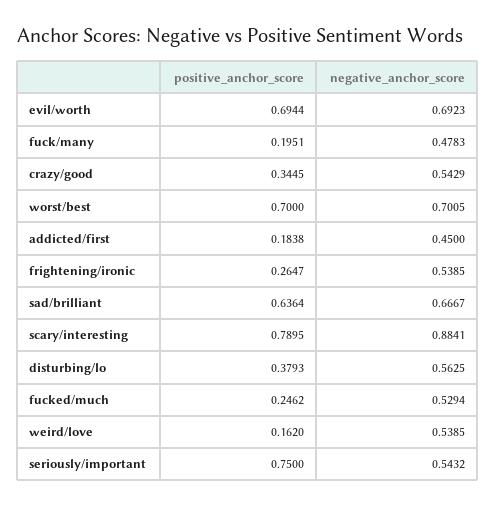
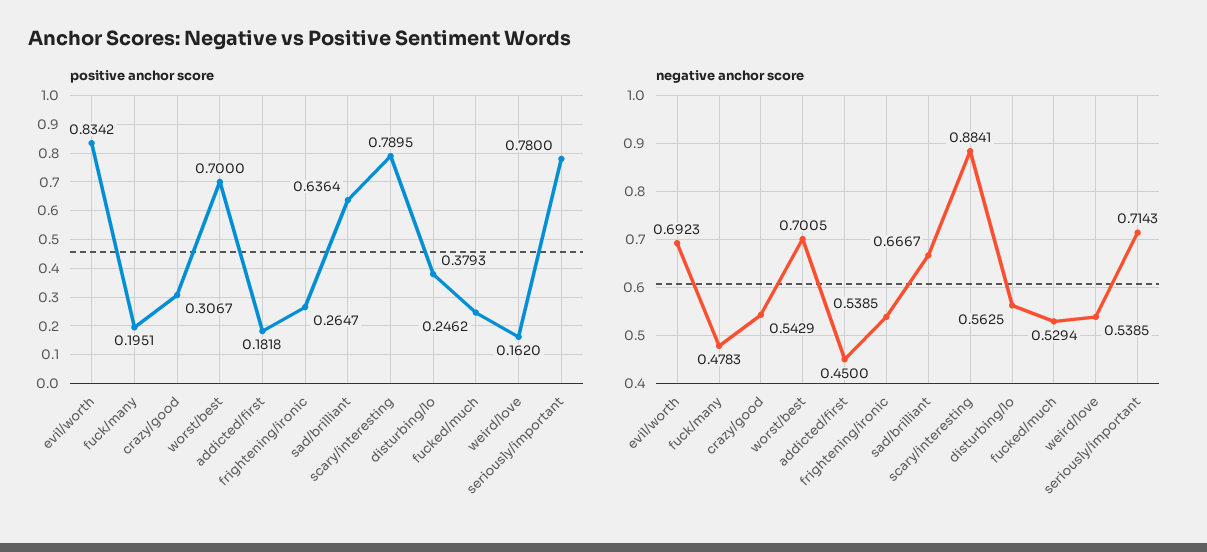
positive_anchor_score, evil/worth: 0.6944 -> 0.8342
positive_anchor_score, crazy/good: 0.3445 -> 0.3067
positive_anchor_score, addicted/first: 0.1838 -> 0.1818
positive_anchor_score, seriously/important: 0.75 -> 0.78
negative_anchor_score, seriously/important: 0.5432 -> 0.7143

